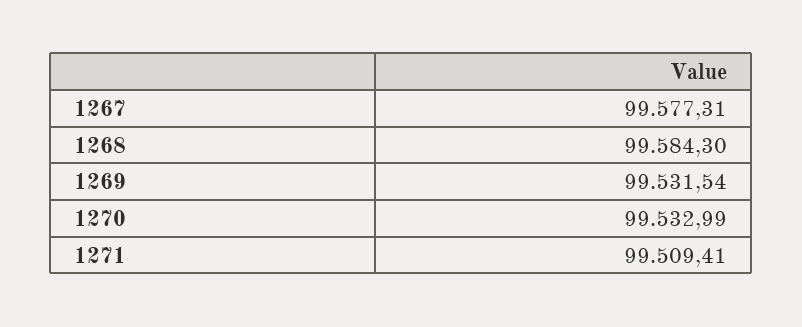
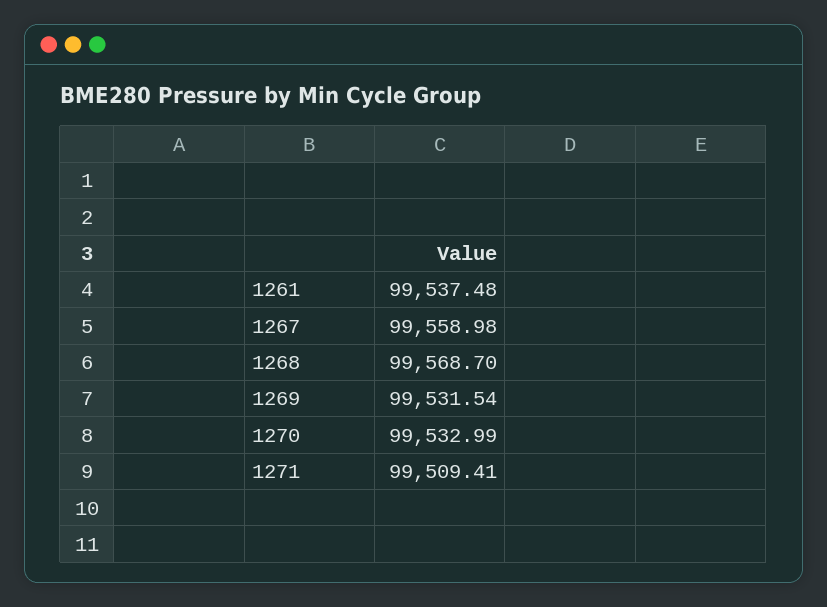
1267: 99577.31 -> 99558.98
1268: 99584.3 -> 99568.7
1261: none -> 99537.48

